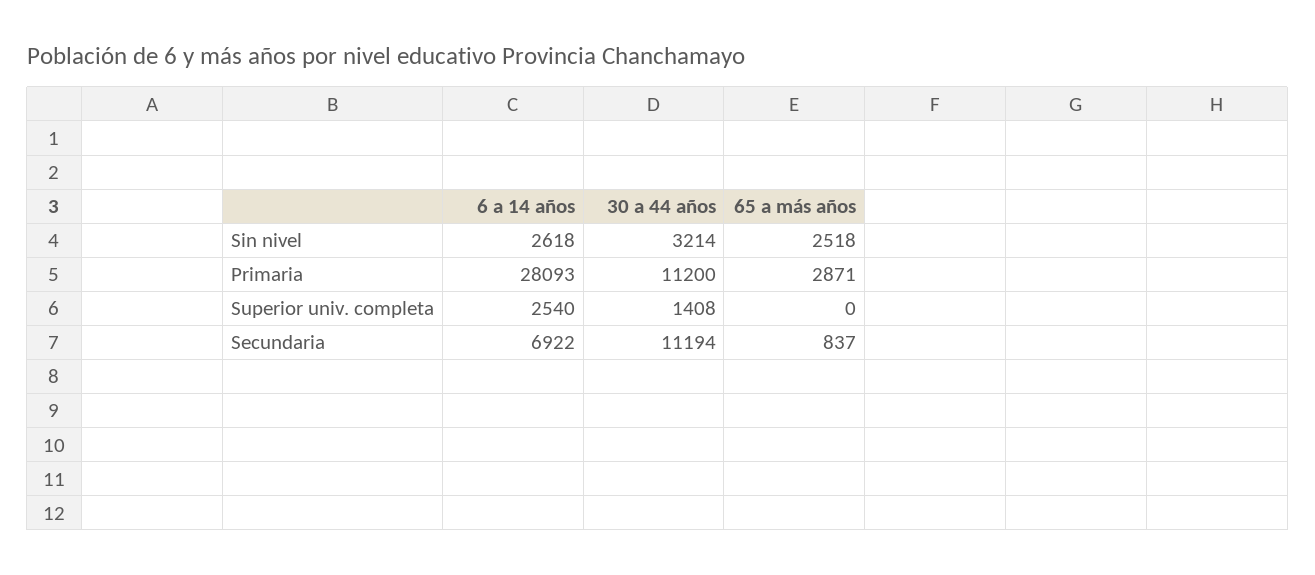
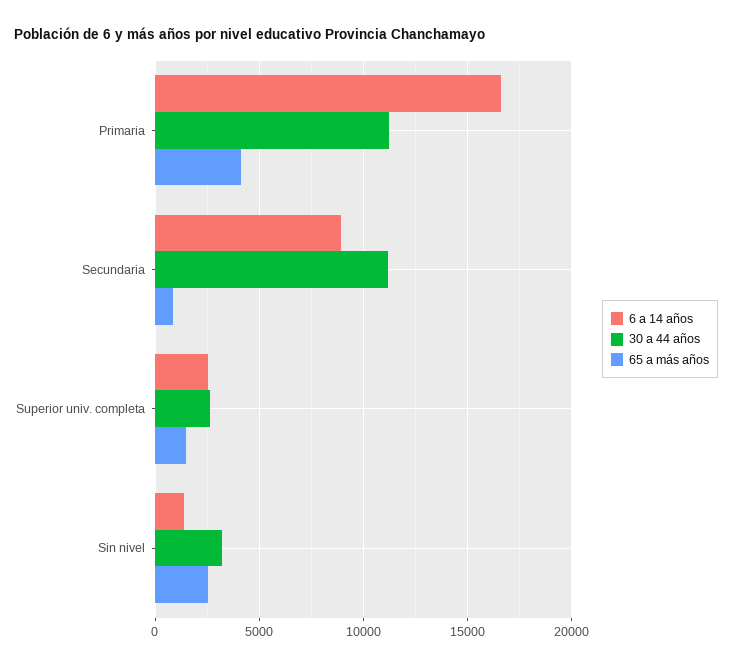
6 a 14 años, Sin nivel: 2618 -> 1500
6 a 14 años, Primaria: 28093 -> 16500
65 a más años, Primaria: 2871 -> 4000
30 a 44 años, Superior univ. completa: 1408 -> 2500
65 a más años, Superior univ. completa: 0 -> 1500
6 a 14 años, Secundaria: 6922 -> 9000

